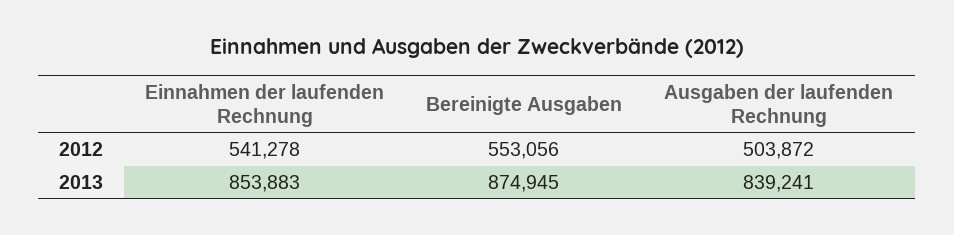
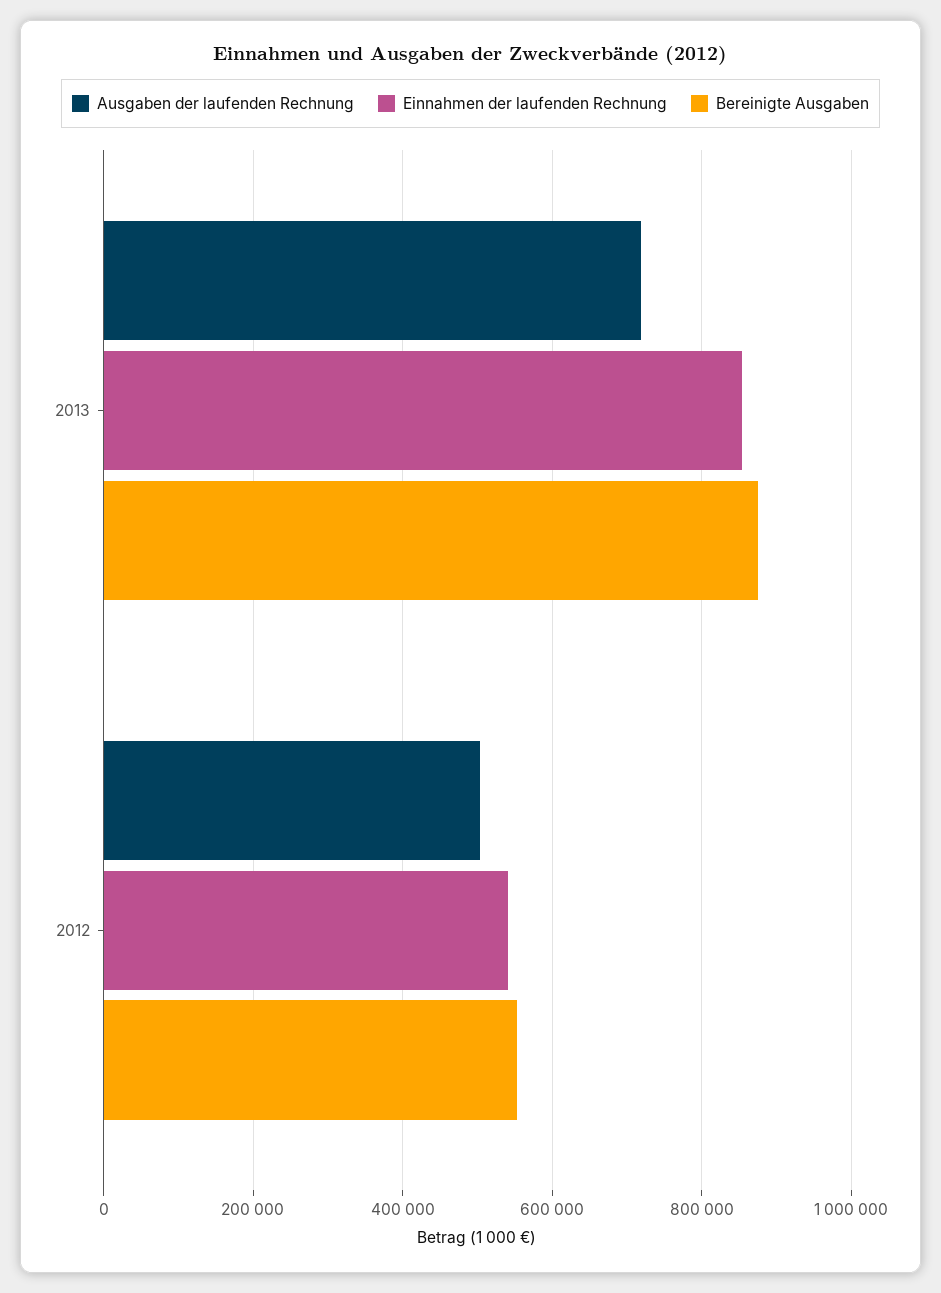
Ausgaben der laufenden Rechnung, 2013: 839241 -> 720000

